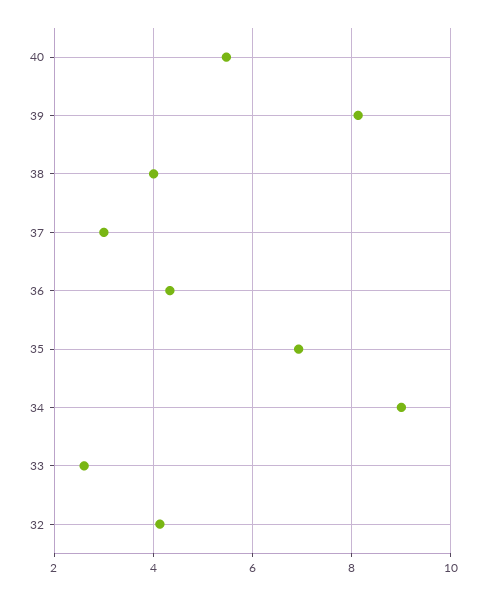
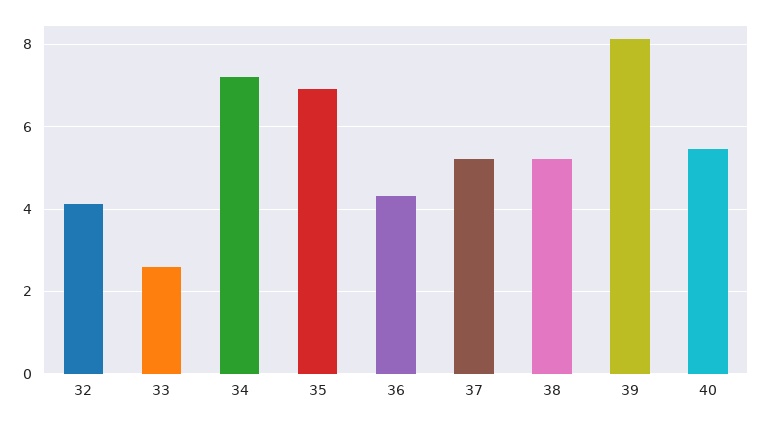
38: 4 -> 5.2
37: 3 -> 5.2
34: 9 -> 7.2

